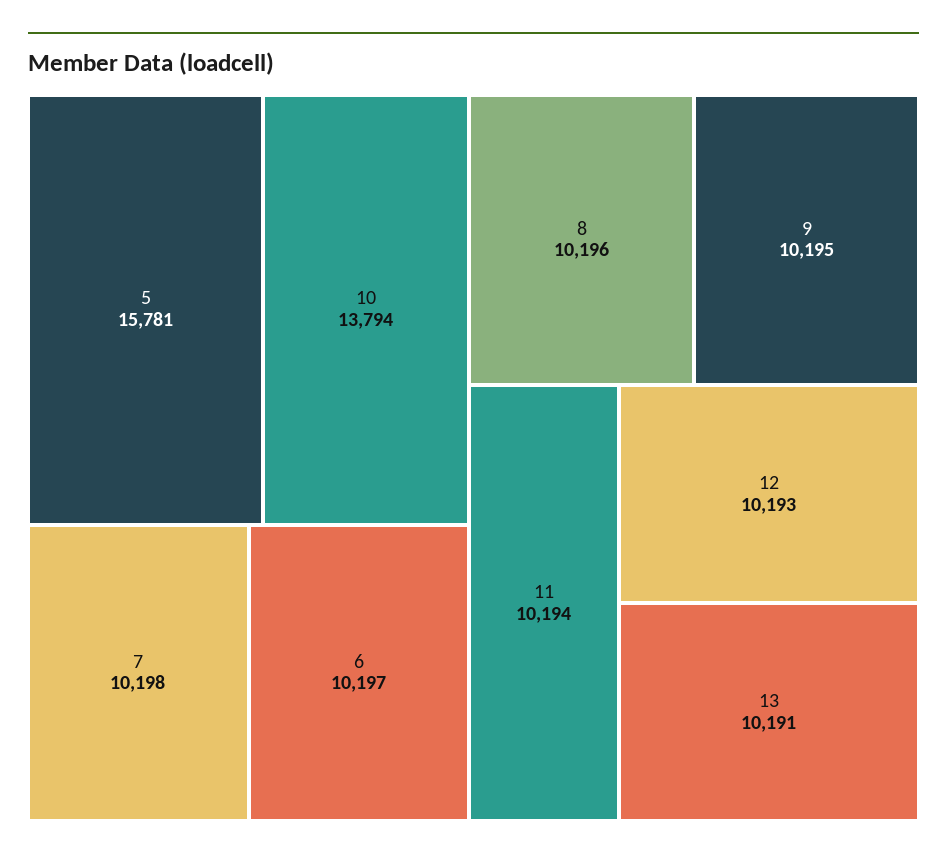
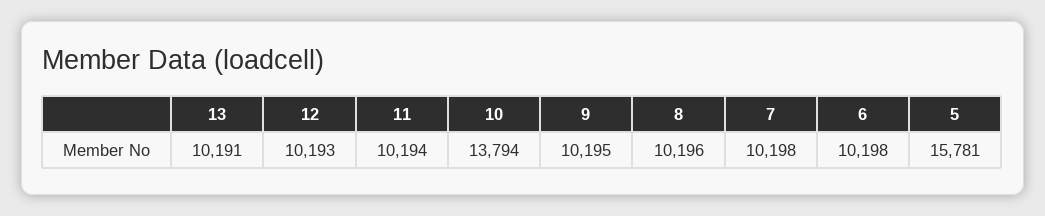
6: 10197 -> 10198

